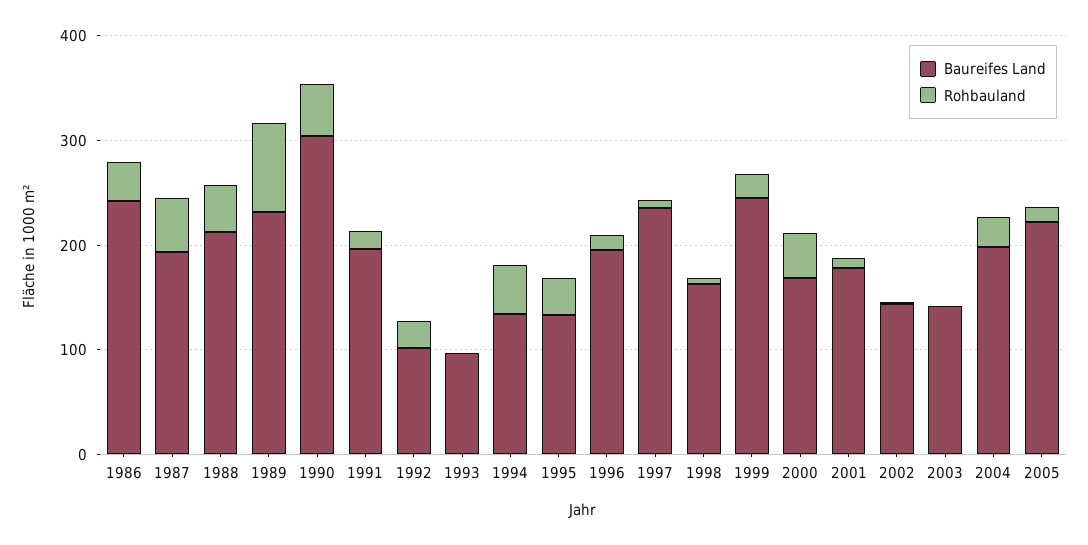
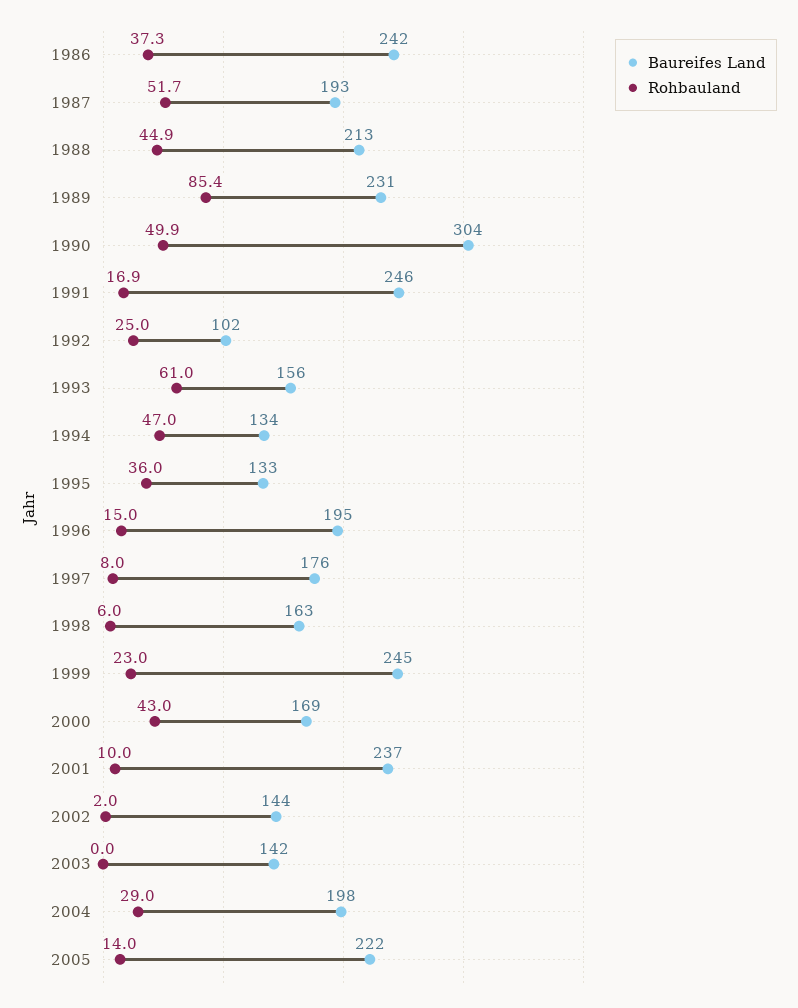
Baureifes Land, 1991: 200 -> 246
Baureifes Land, 1993: 100 -> 156
Rohbauland, 1993: 0 -> 61
Baureifes Land, 1997: 240 -> 176
Baureifes Land, 2001: 180 -> 237

